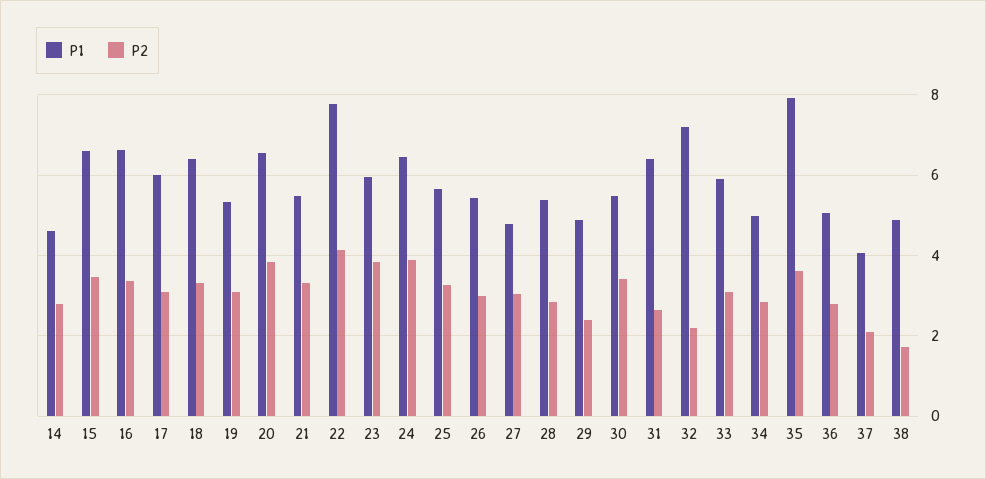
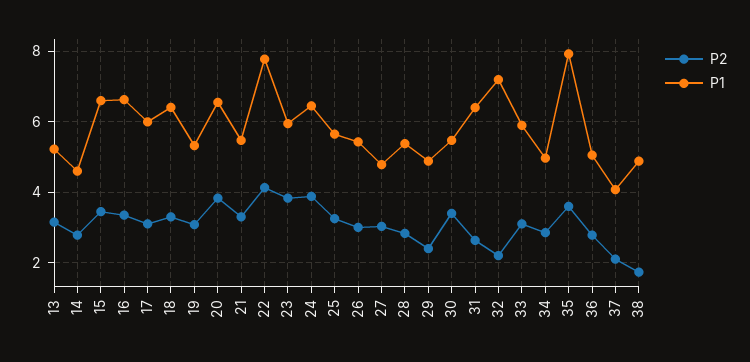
P2, 13: none -> 3.2
P1, 13: none -> 5.2

